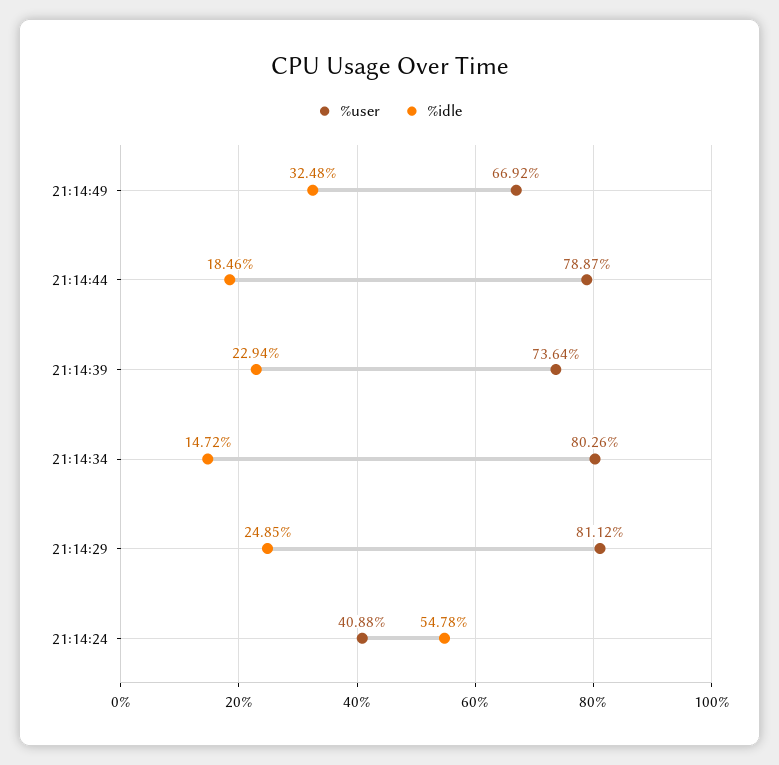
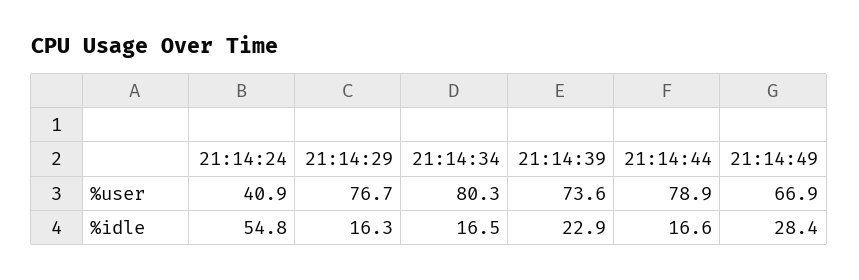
%idle, 21:14:49: 32.48 -> 28.4
%idle, 21:14:44: 18.46 -> 16.6
%idle, 21:14:34: 14.72 -> 16.5
%user, 21:14:29: 81.12 -> 76.7
%idle, 21:14:29: 24.85 -> 16.3

